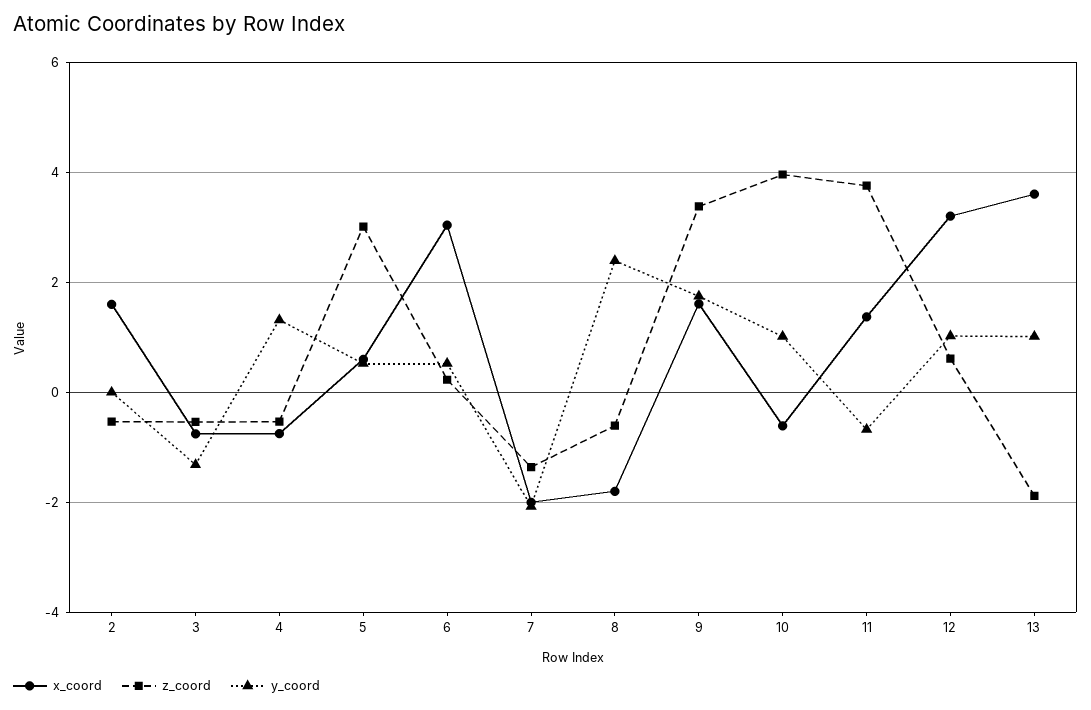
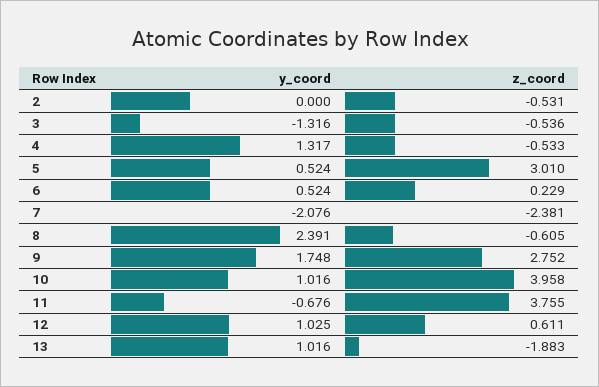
x_coord, 2: 1.6 -> none
x_coord, 3: -0.8 -> none
x_coord, 4: -0.8 -> none
x_coord, 5: 0.6 -> none
x_coord, 6: 3 -> none
x_coord, 7: -2 -> none
z_coord, 7: -1.4 -> -2.381
x_coord, 8: -1.8 -> none
x_coord, 9: 1.6 -> none
z_coord, 9: 3.4 -> 2.752
x_coord, 10: -0.6 -> none
x_coord, 11: 1.4 -> none
x_coord, 12: 3.2 -> none
x_coord, 13: 3.6 -> none

